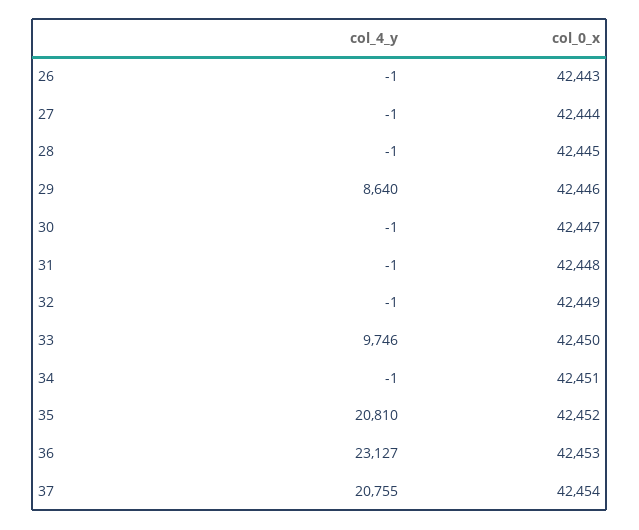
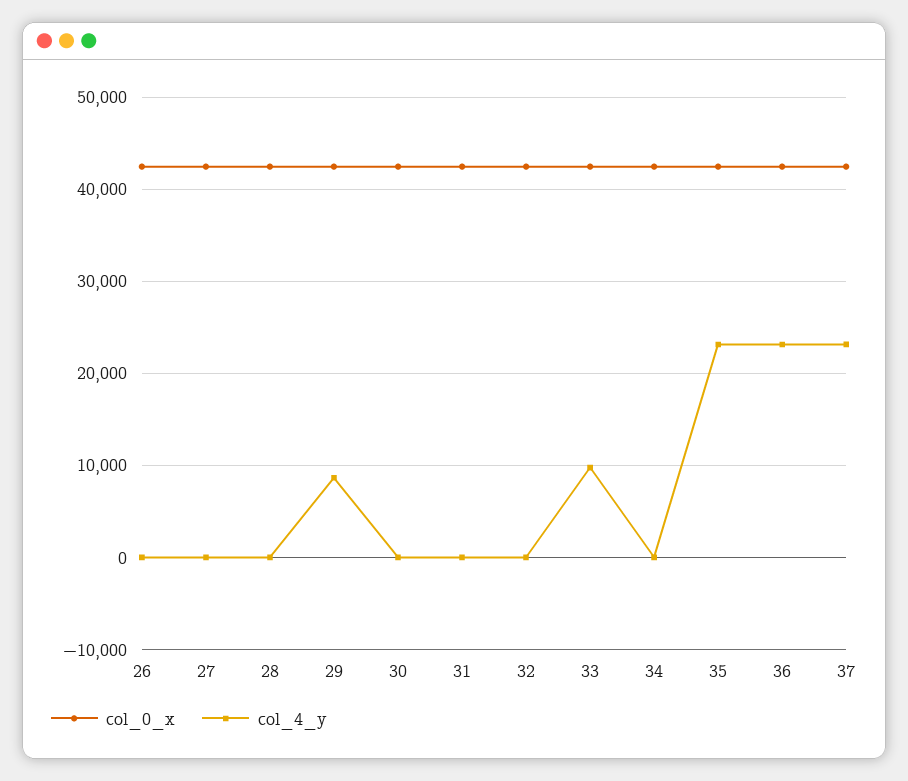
col_4_y, 35: 20810 -> 23000
col_4_y, 37: 20755 -> 23000

